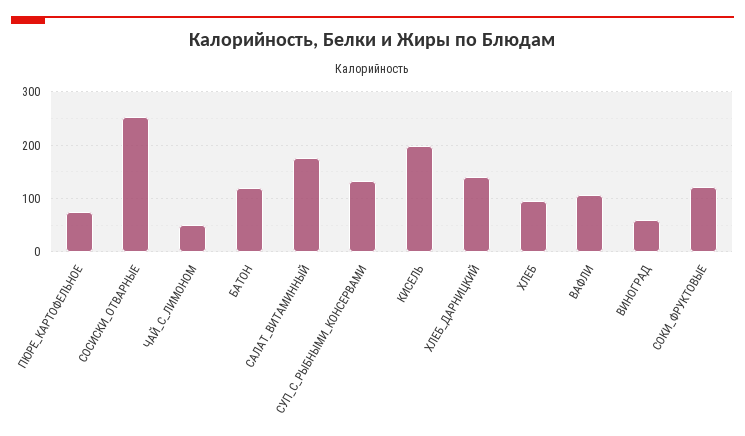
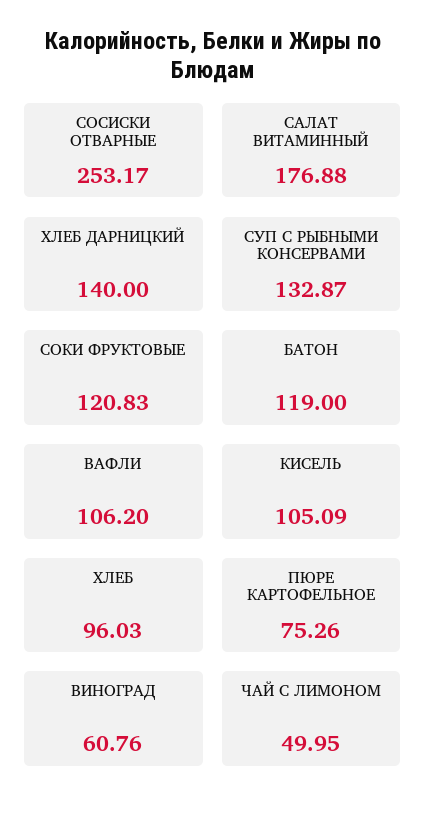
КИСЕЛЬ: 200 -> 105.09

